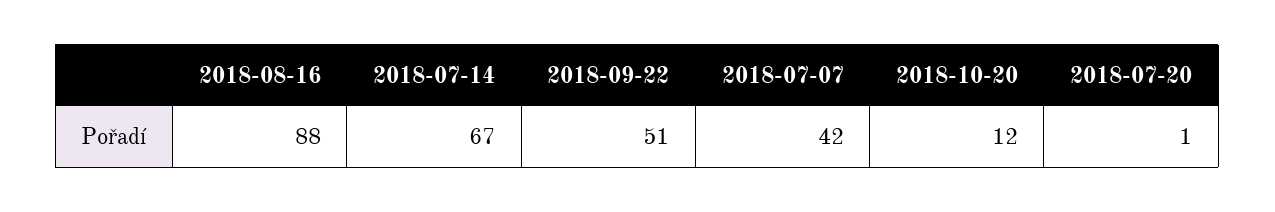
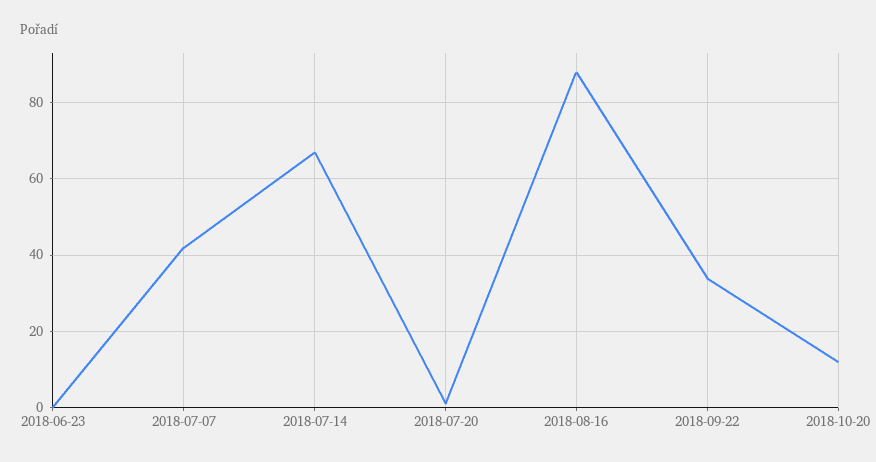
2018-09-22: 51 -> 35
2018-06-23: none -> 0

